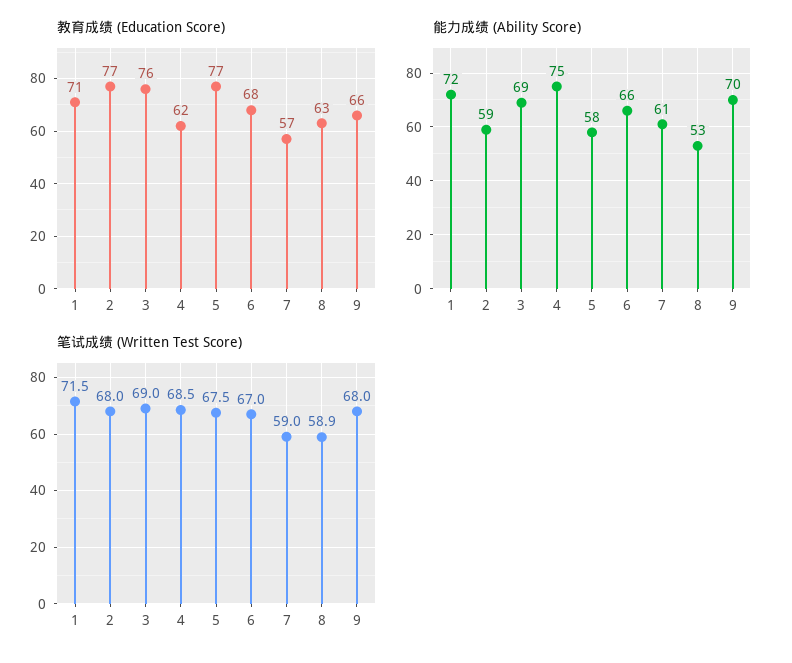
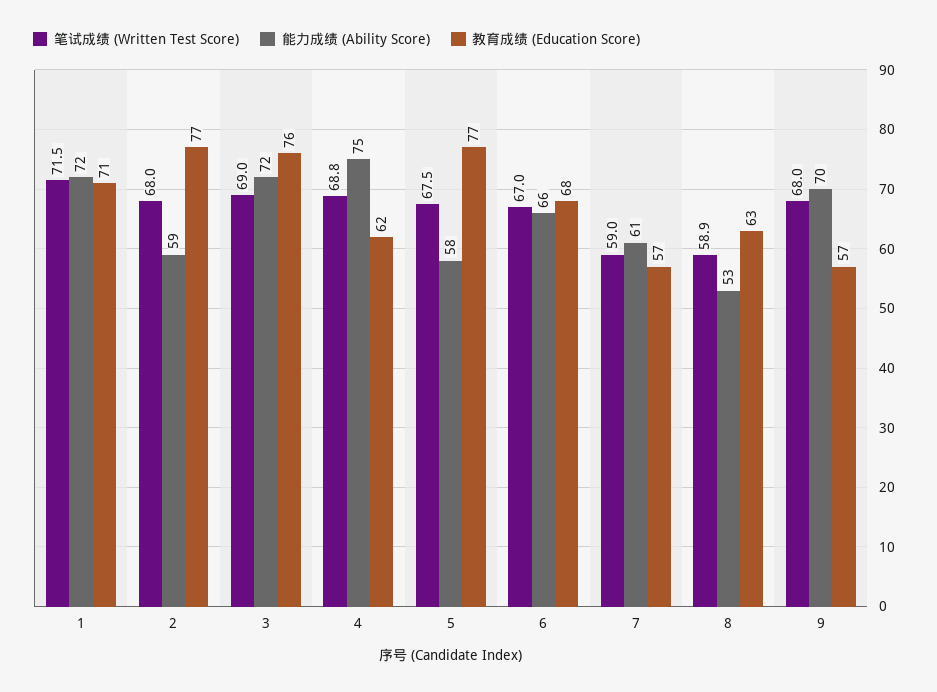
教育成绩 (Education Score), 9: 66 -> 57
能力成绩 (Ability Score), 3: 69 -> 72
笔试成绩 (Written Test Score), 4: 68.5 -> 68.8

